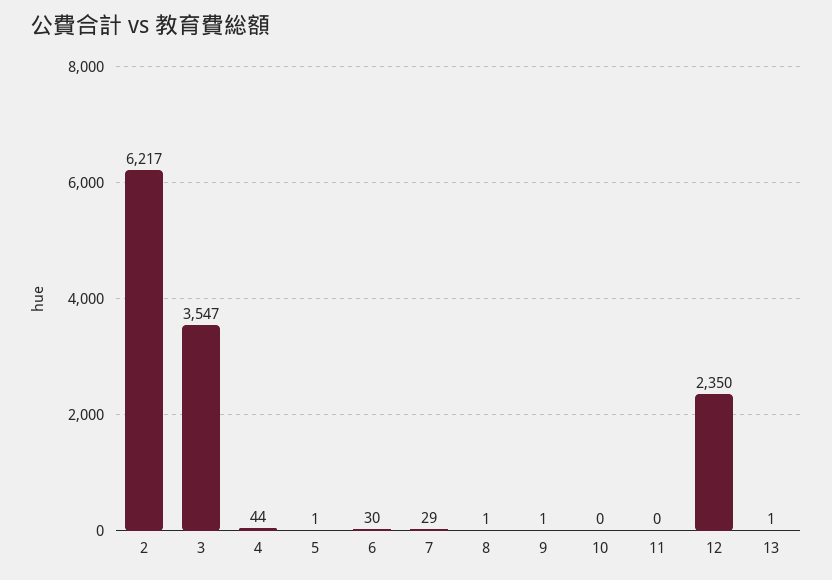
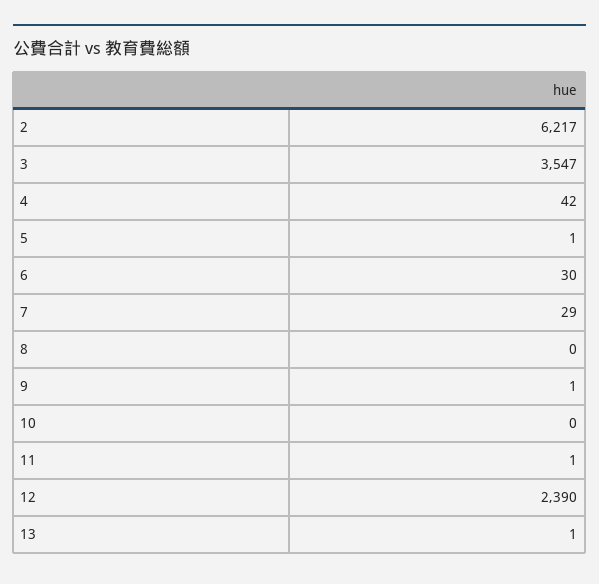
4: 44 -> 42
8: 1 -> 0
11: 0 -> 1
12: 2350 -> 2390

